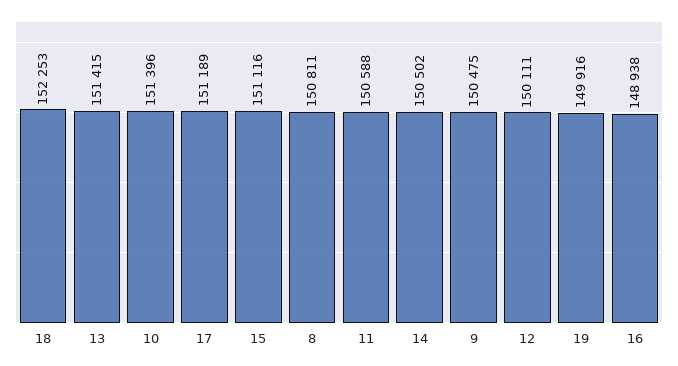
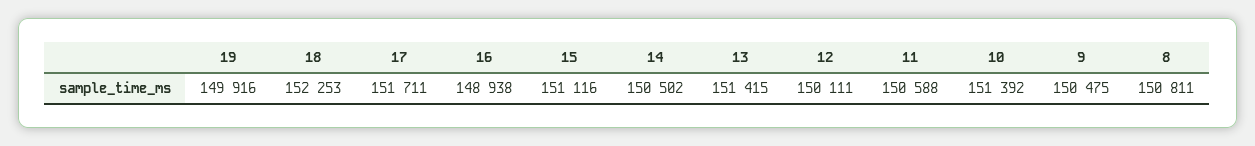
10: 151396 -> 151392
17: 151189 -> 151711

